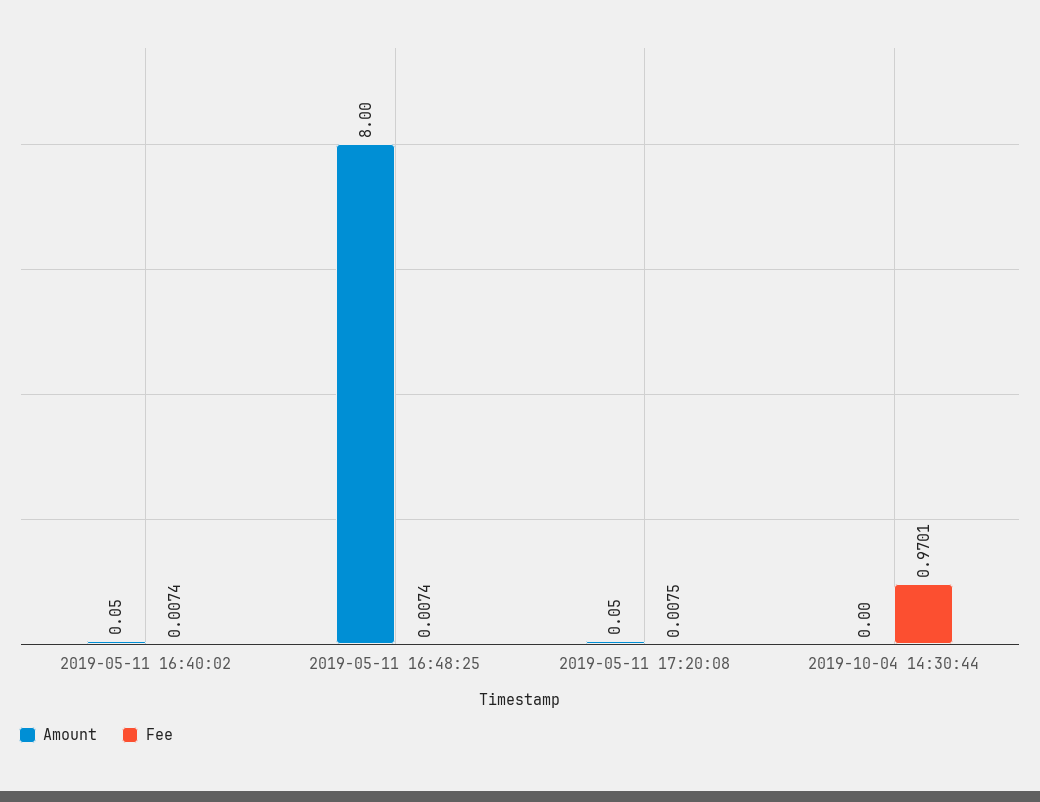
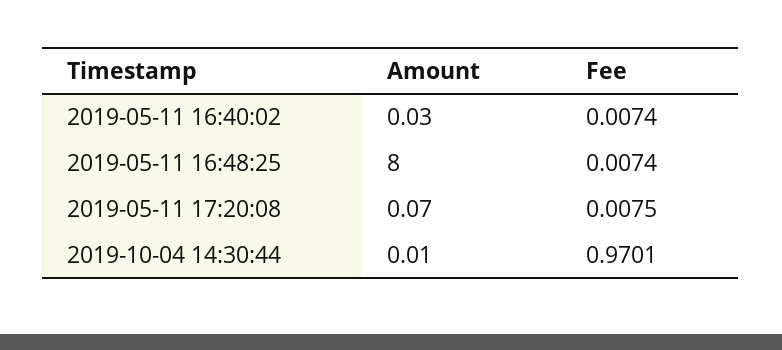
Amount, 2019-05-11 16:40:02: 0.05 -> 0.03
Amount, 2019-05-11 17:20:08: 0.05 -> 0.07
Amount, 2019-10-04 14:30:44: 0 -> 0.01

